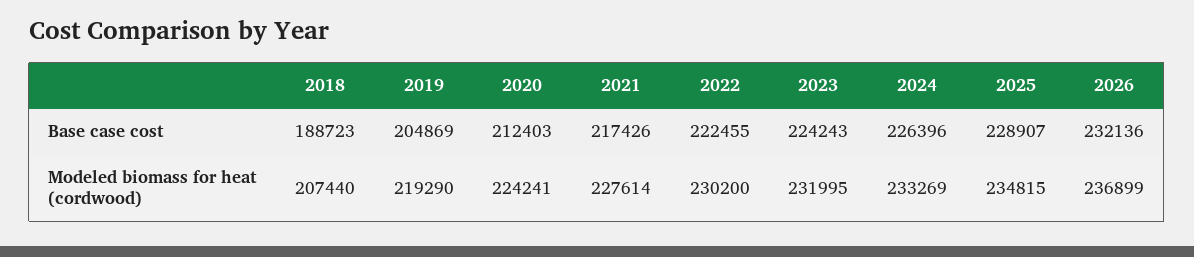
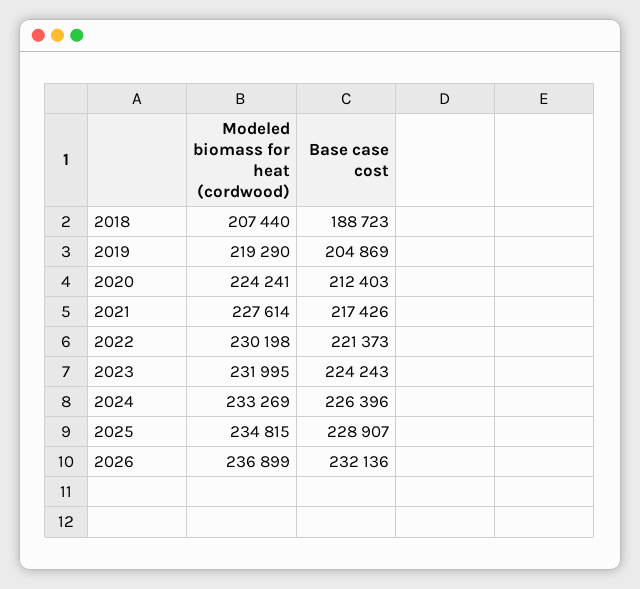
2022, Base case cost: 222455 -> 221373
2022, Modeled biomass for heat (cordwood): 230200 -> 230198

